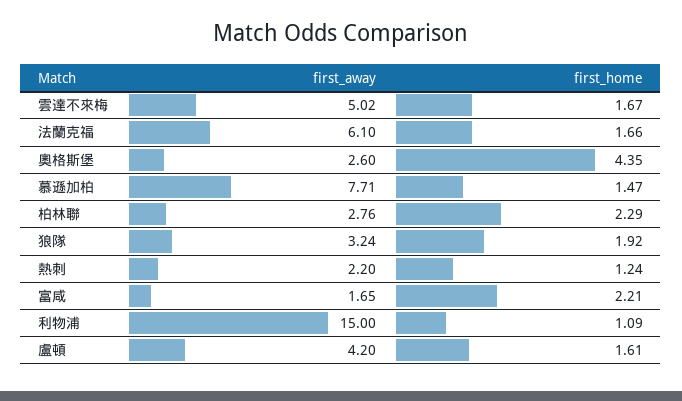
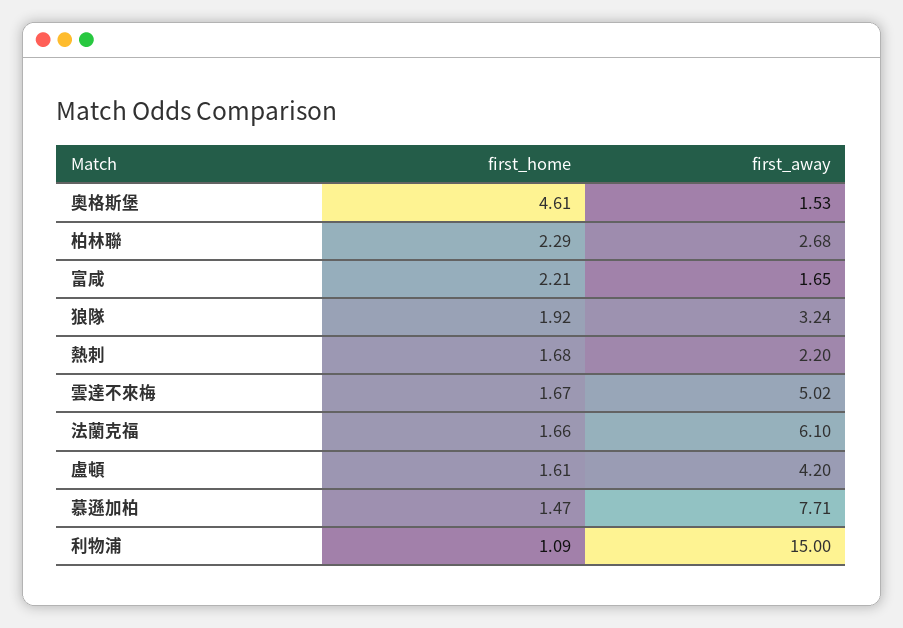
first_away, 奧格斯堡: 2.6 -> 1.53
first_home, 奧格斯堡: 4.35 -> 4.61
first_away, 柏林聯: 2.76 -> 2.68
first_home, 熱刺: 1.24 -> 1.68

